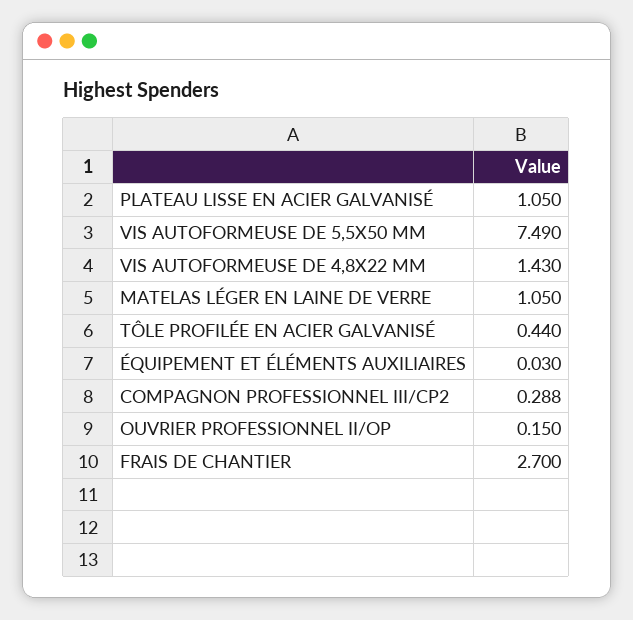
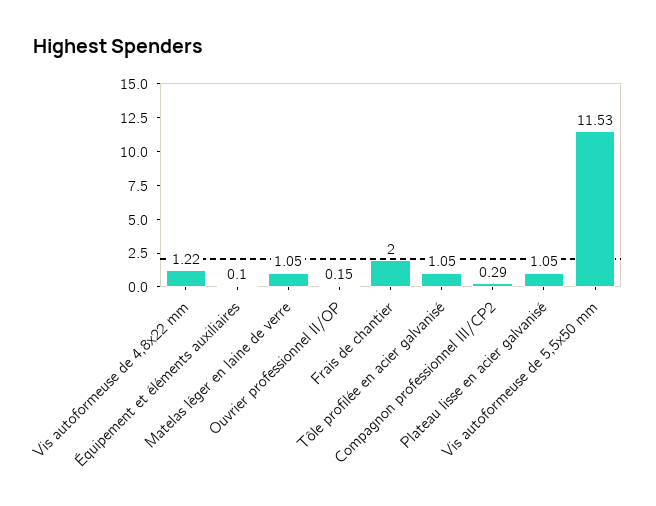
VIS AUTOFORMEUSE DE 5,5X50 MM: 7.49 -> 11.53
VIS AUTOFORMEUSE DE 4,8X22 MM: 1.43 -> 1.22
TÔLE PROFILÉE EN ACIER GALVANISÉ: 0.44 -> 1.05
ÉQUIPEMENT ET ÉLÉMENTS AUXILIAIRES: 0.03 -> 0.1
FRAIS DE CHANTIER: 2.7 -> 2

